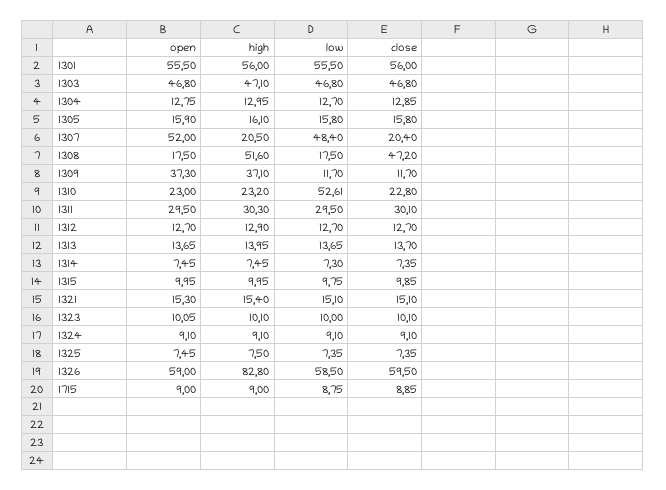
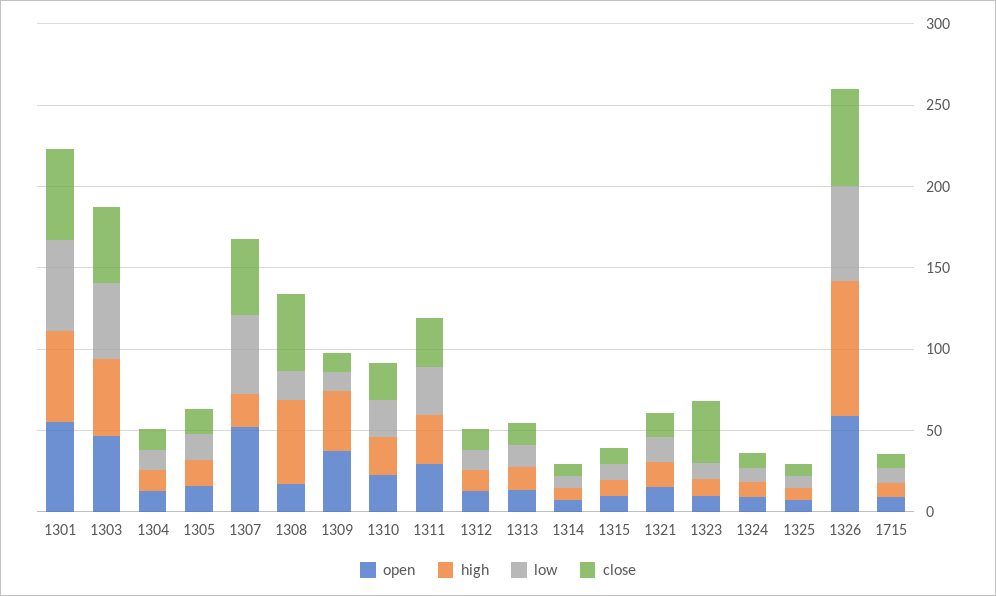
close, 1307: 20.4 -> 50
low, 1310: 52.61 -> 20
close, 1323: 10.1 -> 40

